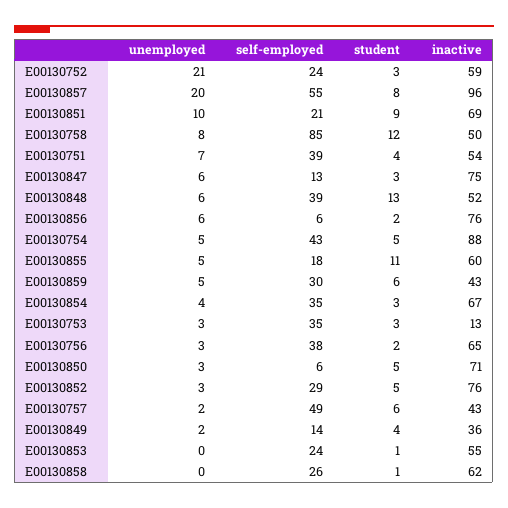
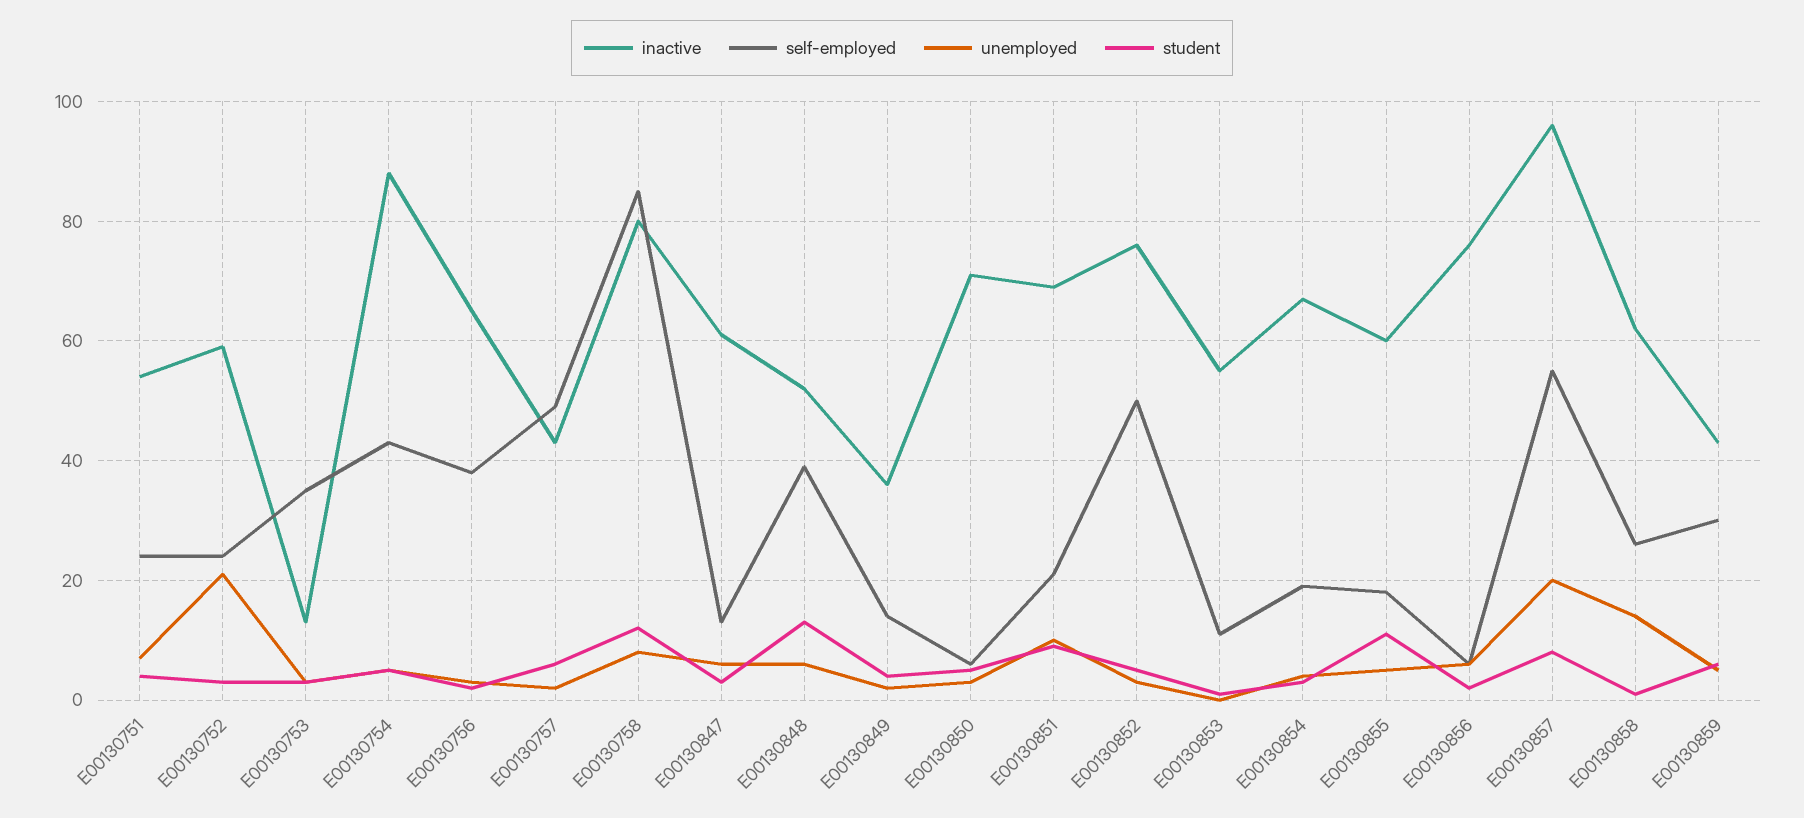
inactive, E00130758: 50 -> 80
self-employed, E00130751: 39 -> 25
inactive, E00130847: 75 -> 60
self-employed, E00130854: 35 -> 20
self-employed, E00130852: 29 -> 50
self-employed, E00130853: 24 -> 10
unemployed, E00130858: 0 -> 15

